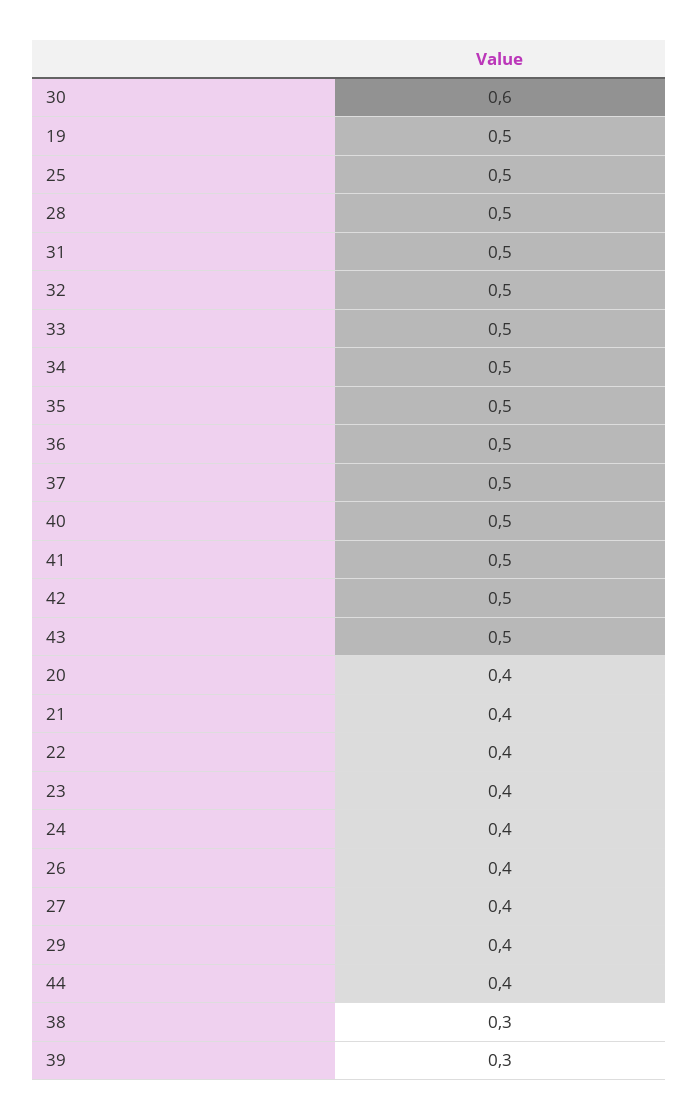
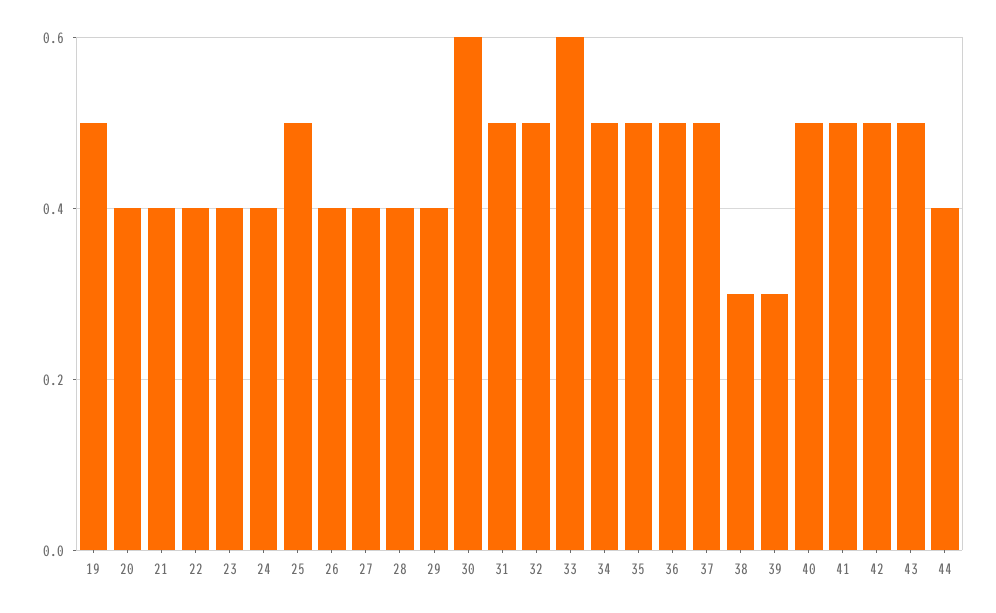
28: 0.5 -> 0.4
33: 0.5 -> 0.6

